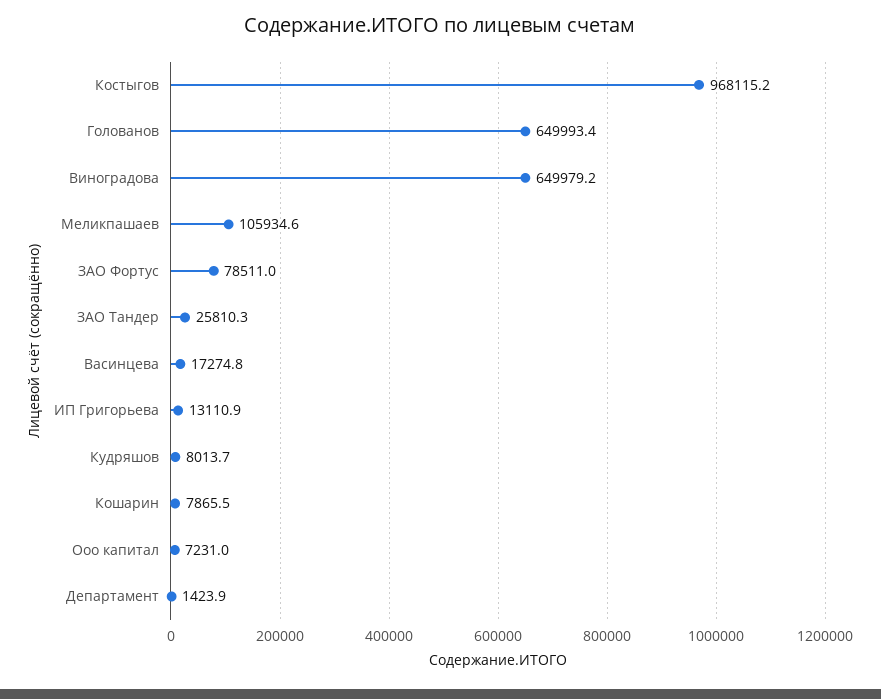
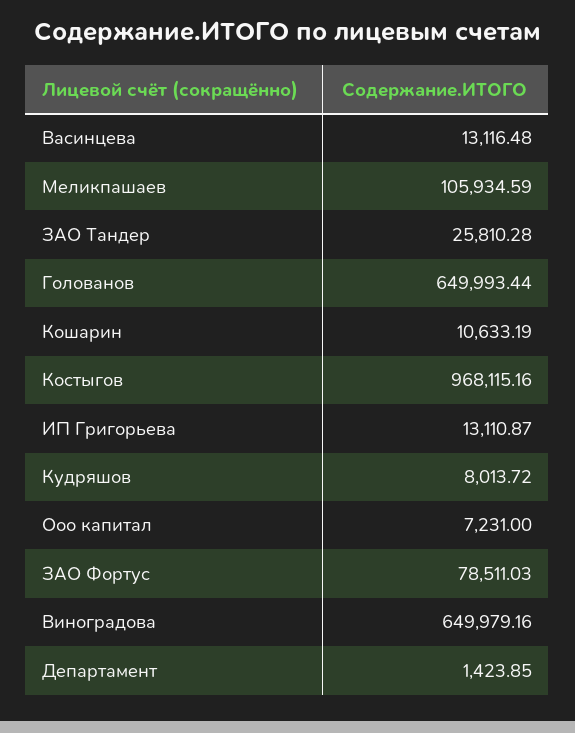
Васинцева: 17274.8 -> 13116.48
Кошарин: 7865.5 -> 10633.19

